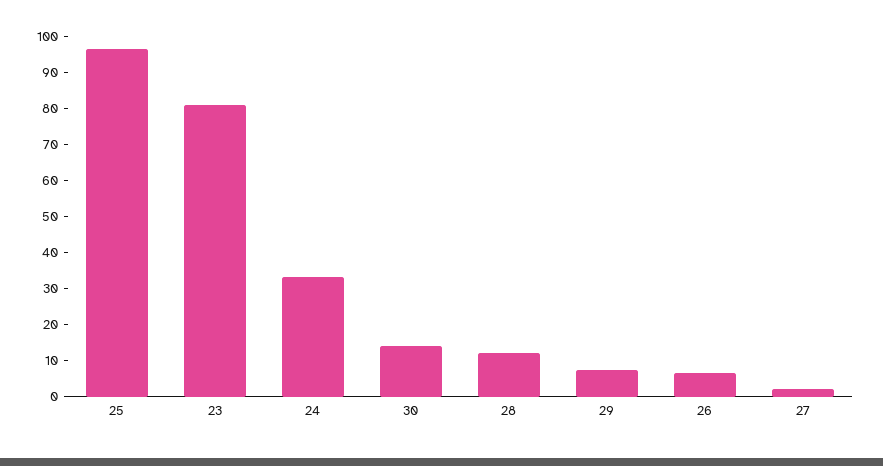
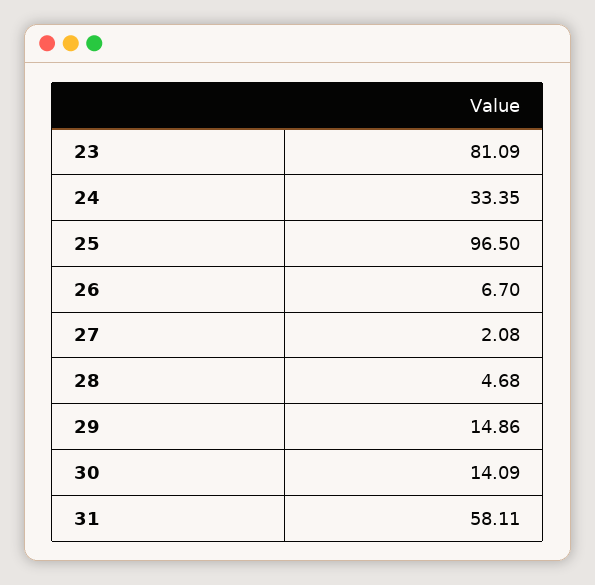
28: 12.5 -> 4.68
29: 7.5 -> 14.86
31: none -> 58.11

